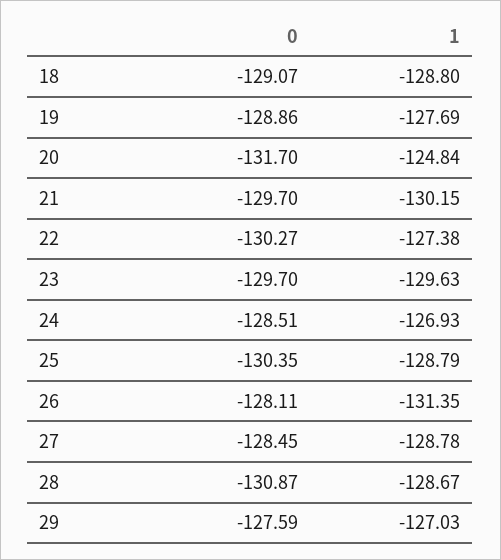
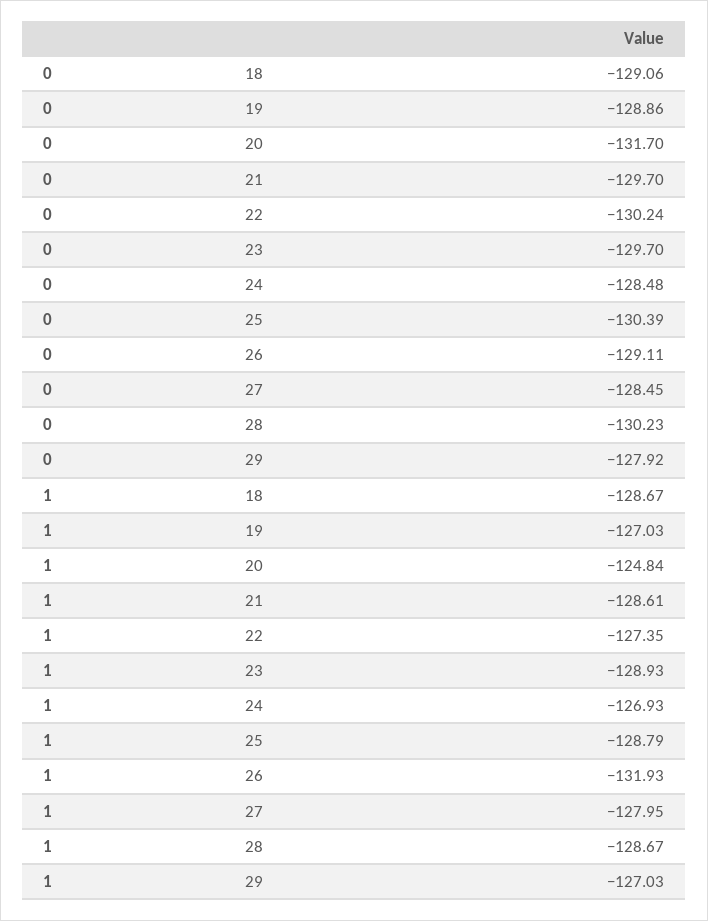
0, 18: -129.07 -> -129.06
1, 18: -128.8 -> -128.67
1, 19: -127.69 -> -127.03
1, 21: -130.15 -> -128.61
0, 22: -130.27 -> -130.24
1, 22: -127.38 -> -127.35
1, 23: -129.63 -> -128.93
0, 24: -128.51 -> -128.48
0, 25: -130.35 -> -130.39
0, 26: -128.11 -> -129.11
1, 26: -131.35 -> -131.93
1, 27: -128.78 -> -127.95
0, 28: -130.87 -> -130.23
0, 29: -127.59 -> -127.92

